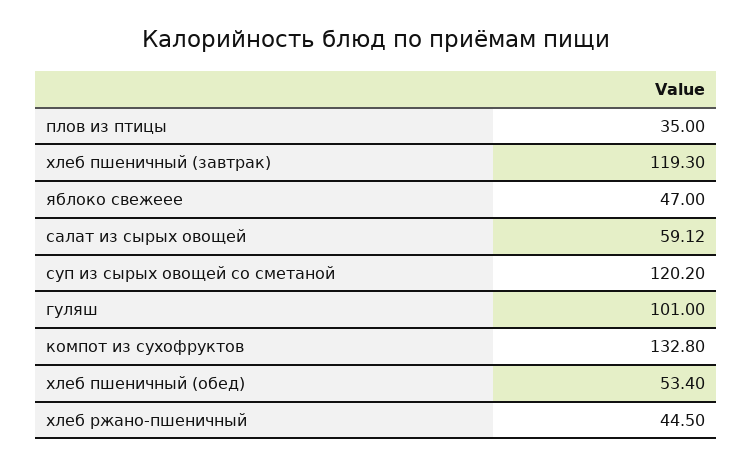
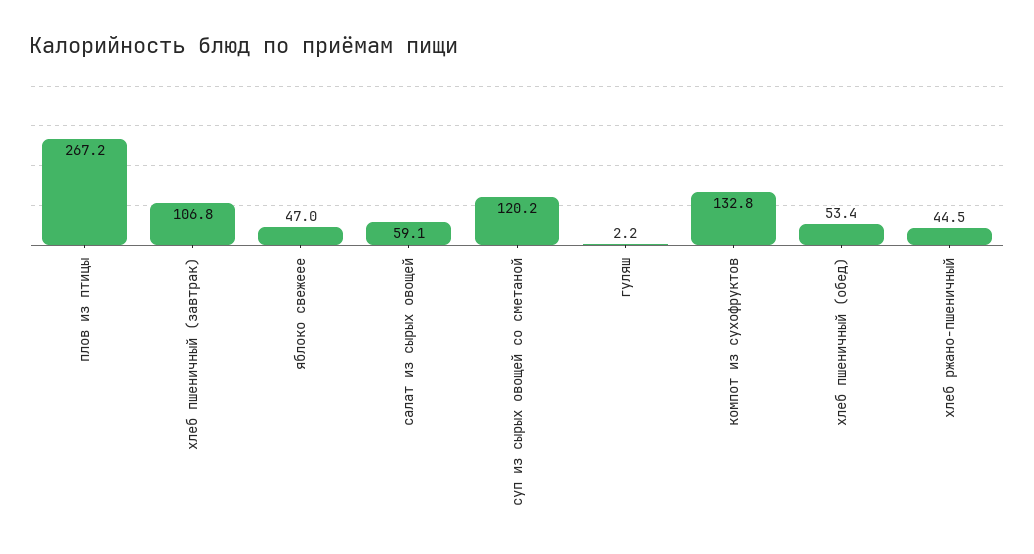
плов из птицы: 35 -> 267.2
хлеб пшеничный (завтрак): 119.3 -> 106.8
гуляш: 101 -> 2.2

